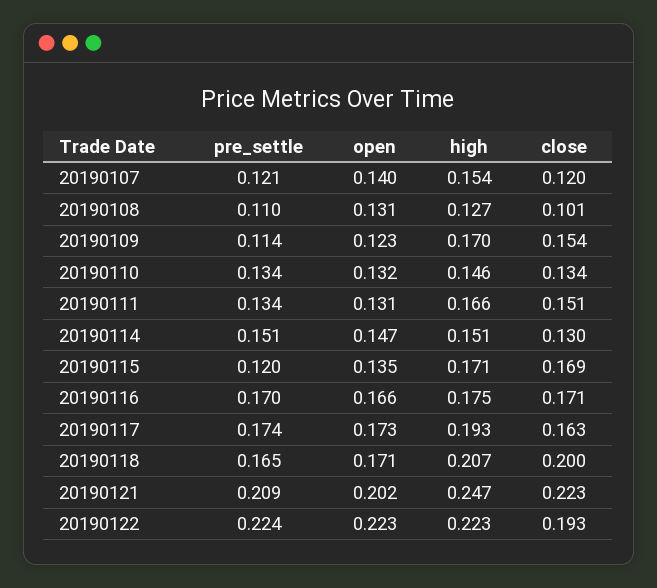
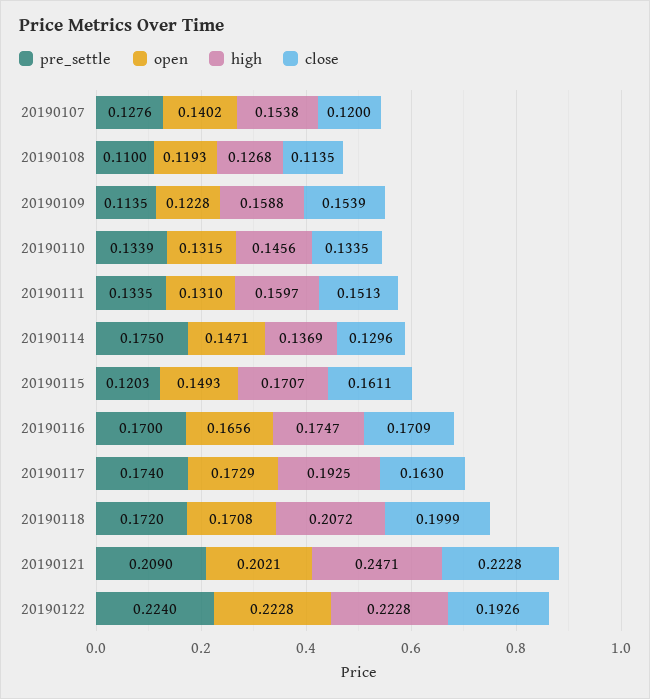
pre_settle, 20190107: 0.121 -> 0.1276
open, 20190108: 0.131 -> 0.1193
close, 20190108: 0.101 -> 0.1135
high, 20190109: 0.17 -> 0.1588
high, 20190111: 0.166 -> 0.1597
pre_settle, 20190114: 0.151 -> 0.175
high, 20190114: 0.151 -> 0.1369
open, 20190115: 0.135 -> 0.1493
close, 20190115: 0.169 -> 0.1611
pre_settle, 20190118: 0.165 -> 0.172

